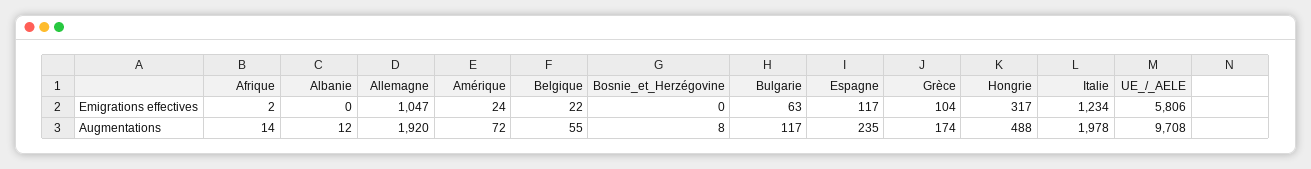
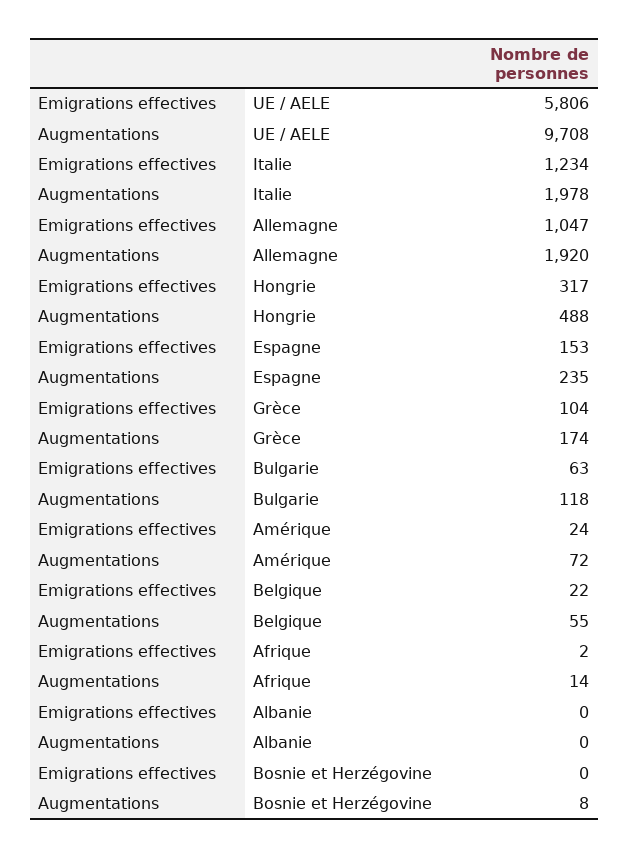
Espagne, Emigrations effectives: 117 -> 153
Albanie, Augmentations: 12 -> 0
Bulgarie, Augmentations: 117 -> 118

